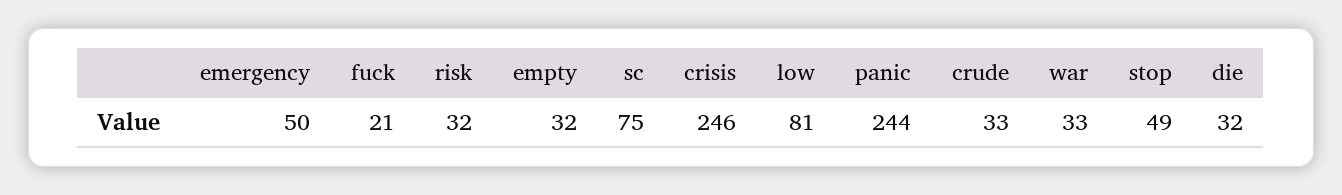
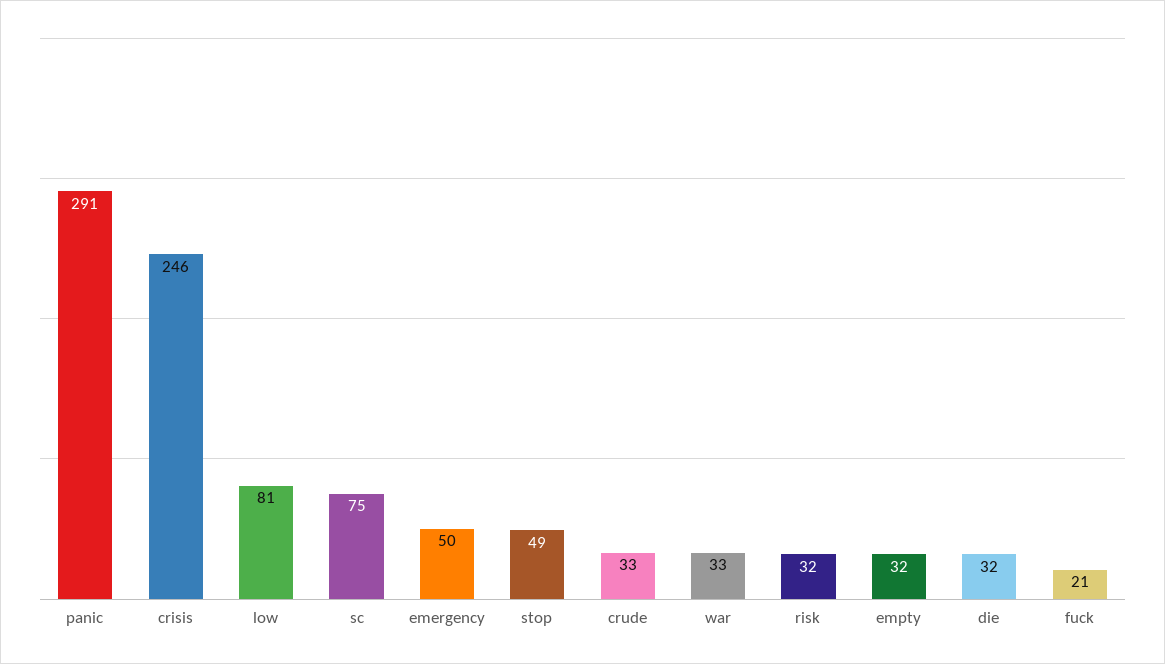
panic: 244 -> 291

